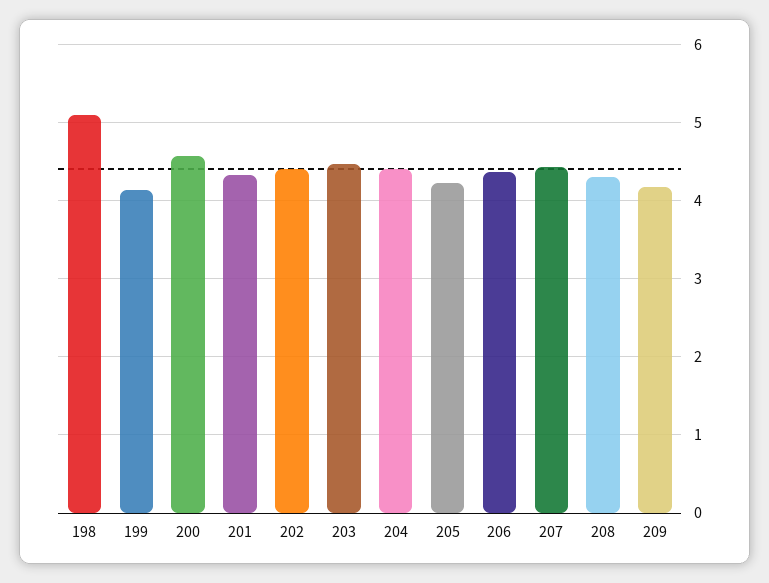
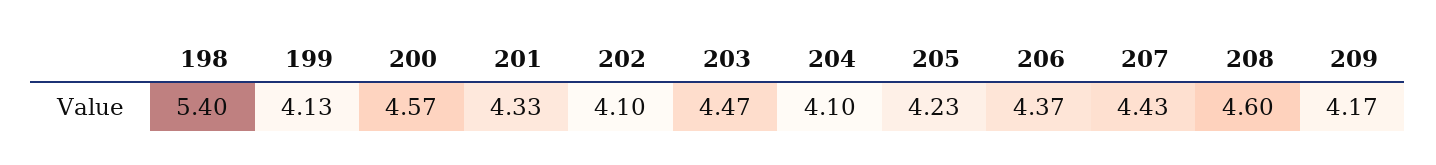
198: 5.1 -> 5.4
202: 4.4 -> 4.1
204: 4.4 -> 4.1
208: 4.3 -> 4.6

